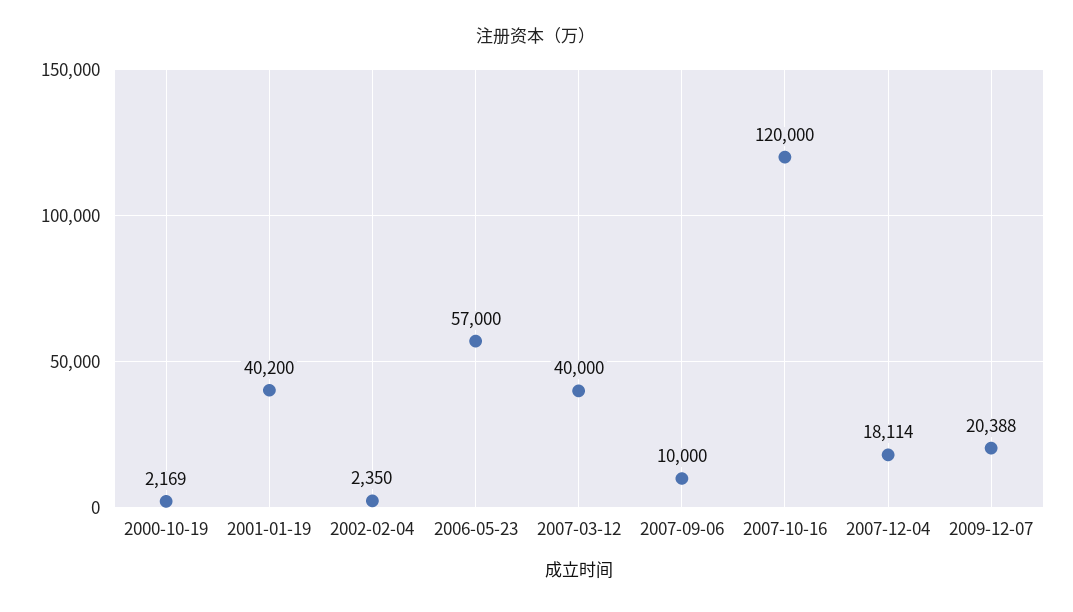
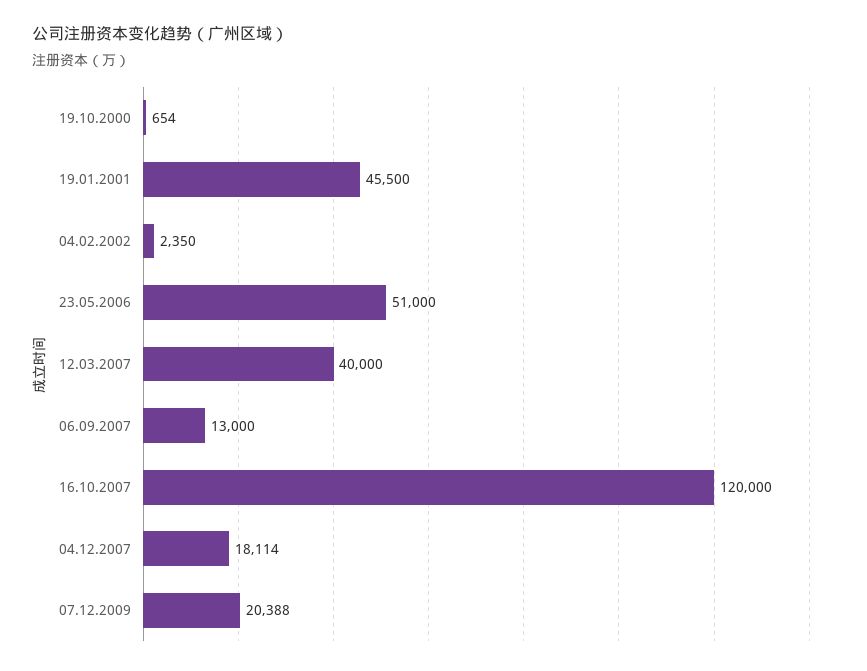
2000-10-19: 2169 -> 654
2001-01-19: 40200 -> 45500
2006-05-23: 57000 -> 51000
2007-09-06: 10000 -> 13000

